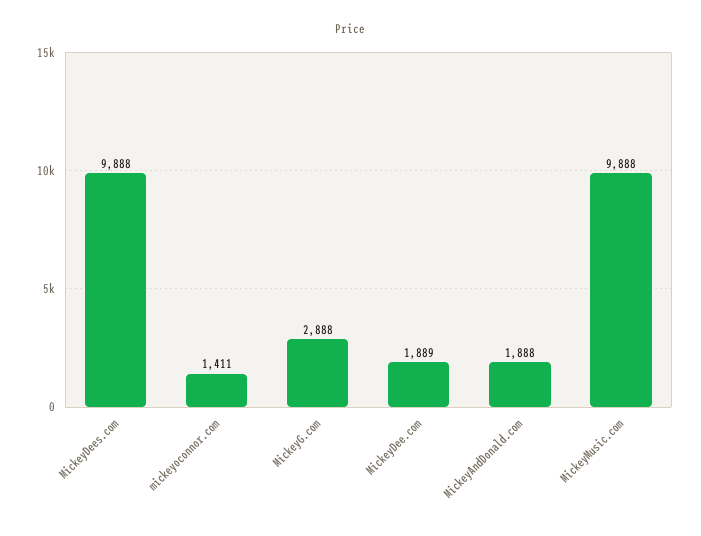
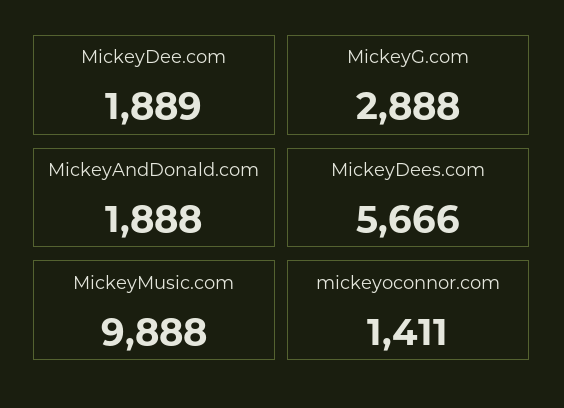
MickeyDees.com: 9888 -> 5666

